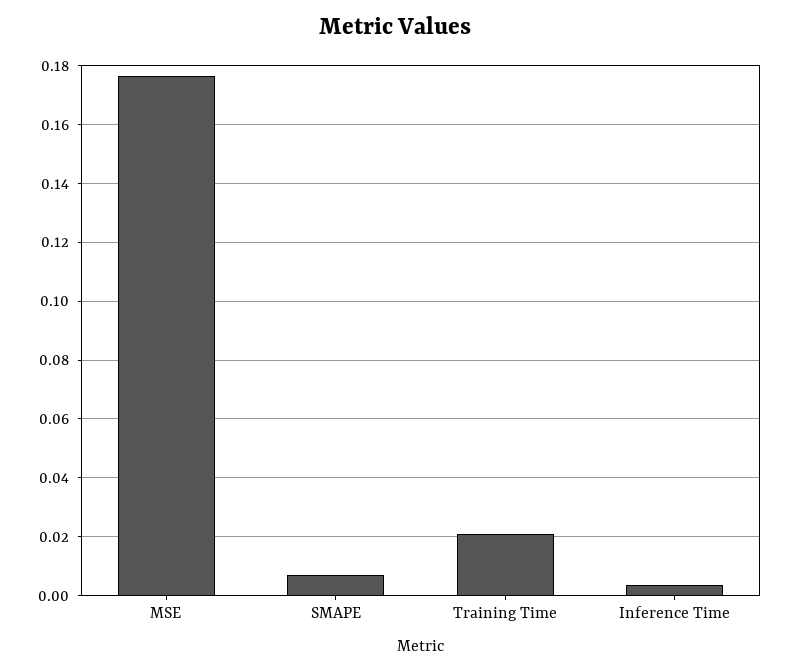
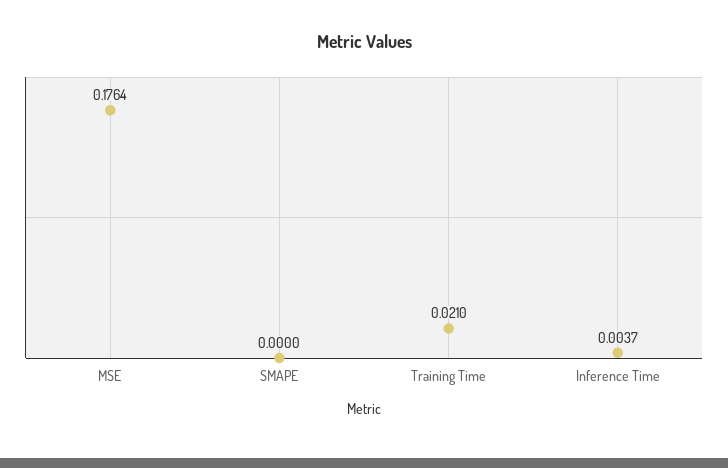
SMAPE: 0.0075 -> 0

